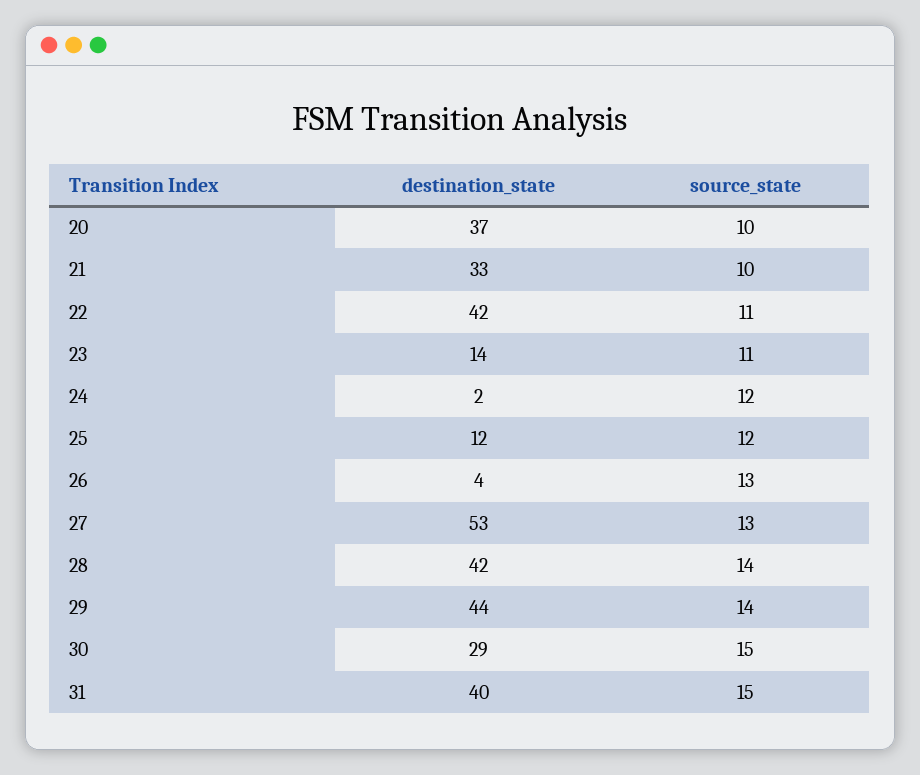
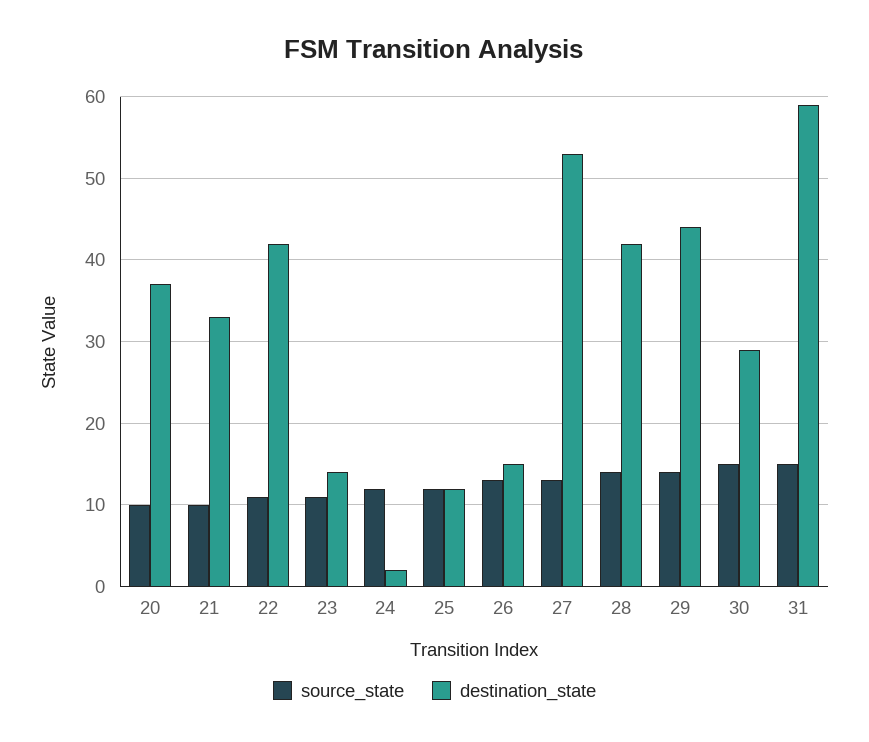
destination_state, 26: 4 -> 15
destination_state, 31: 40 -> 59

